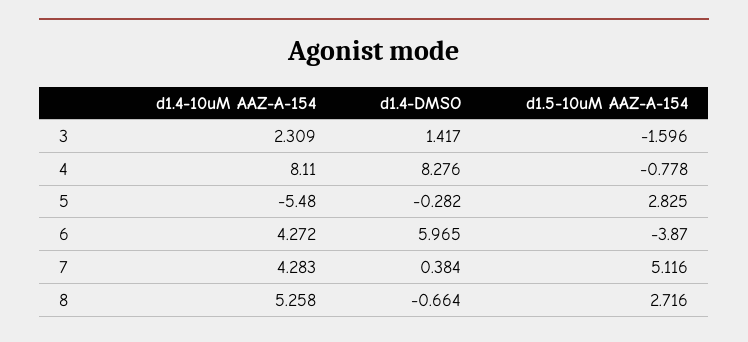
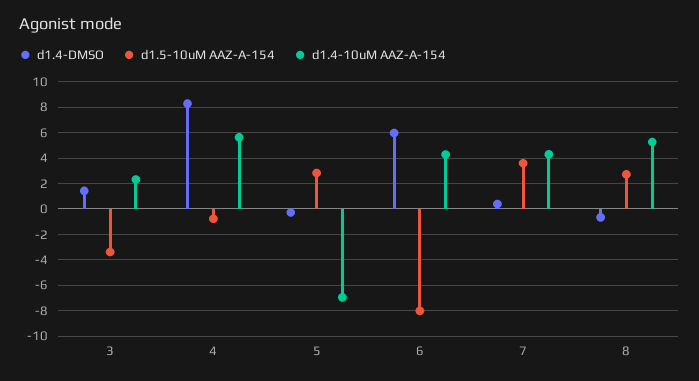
d1.5-10uM AAZ-A-154, 3: -1.596 -> -3.5
d1.4-10uM AAZ-A-154, 4: 8.11 -> 5.5
d1.4-10uM AAZ-A-154, 5: -5.48 -> -7
d1.5-10uM AAZ-A-154, 6: -3.87 -> -8
d1.5-10uM AAZ-A-154, 7: 5.116 -> 3.5

